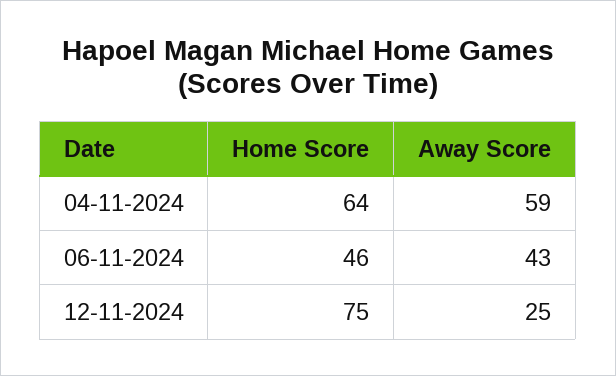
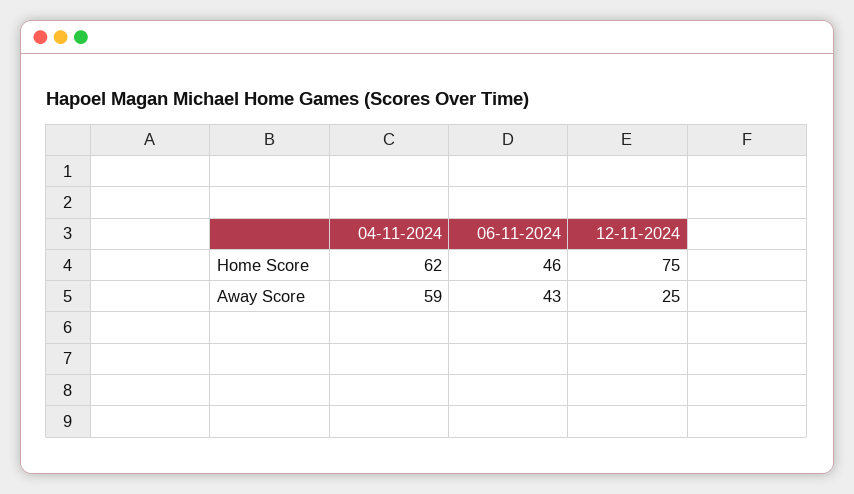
Home Score, 04-11-2024: 64 -> 62

